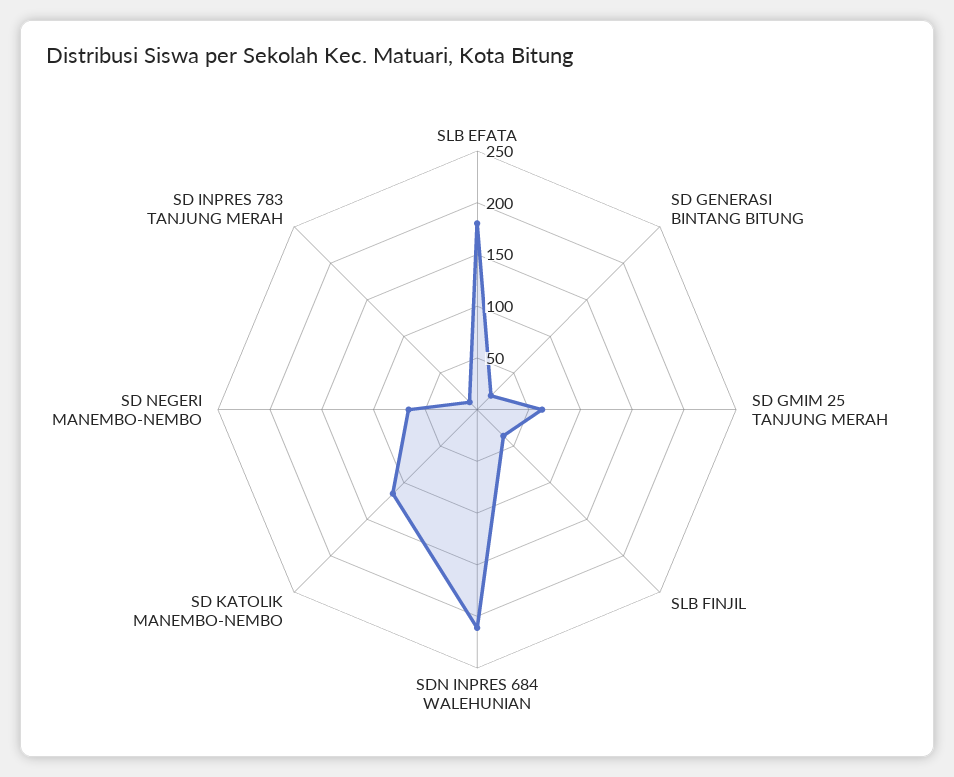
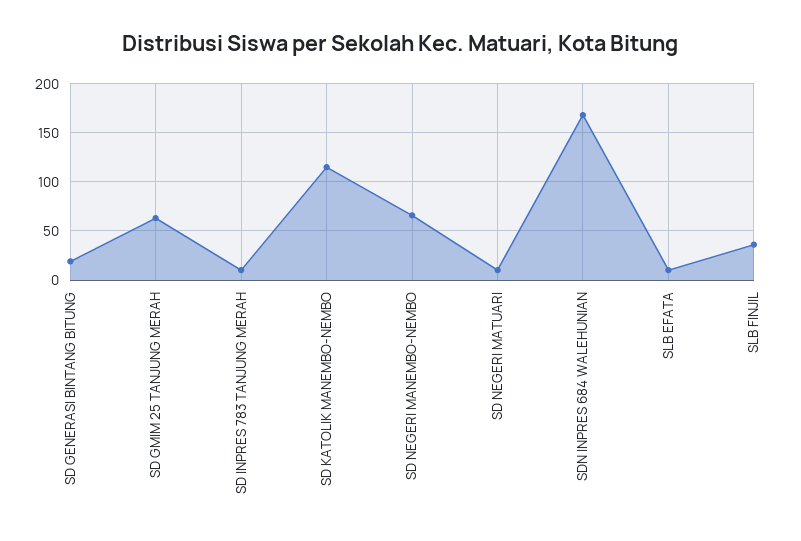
SLB EFATA: 180 -> 10
SDN INPRES 684 WALEHUNIAN: 210 -> 170
SD NEGERI MATUARI: none -> 10

